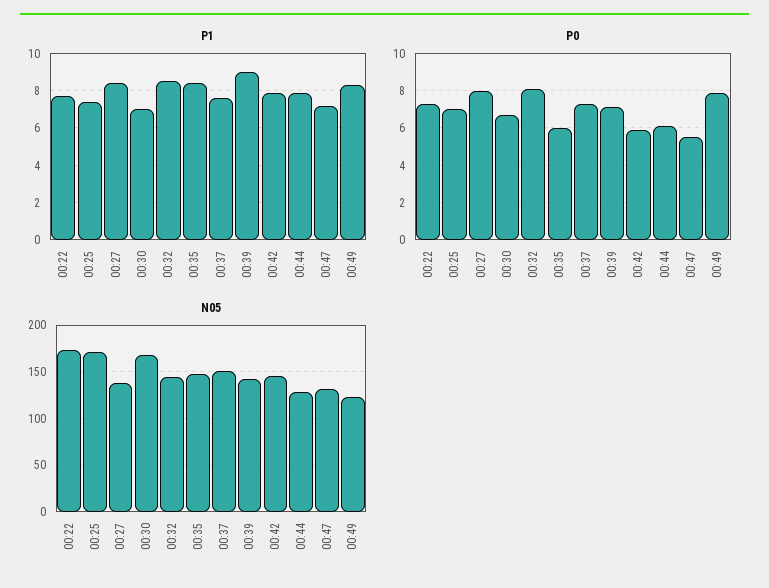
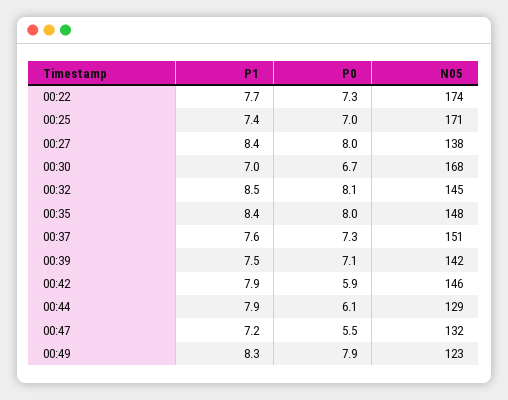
P1, 00:39: 9 -> 7.5
P0, 00:35: 6 -> 8

